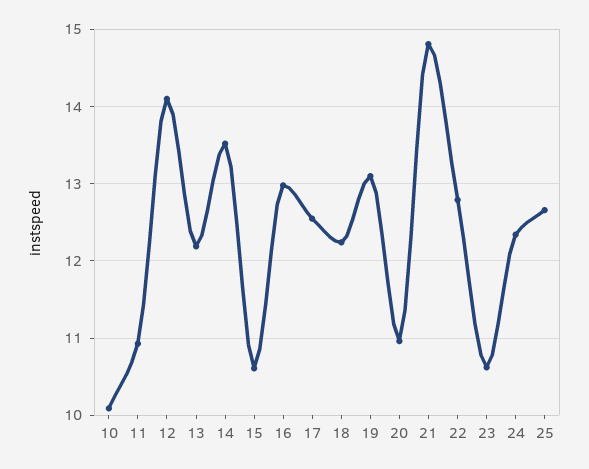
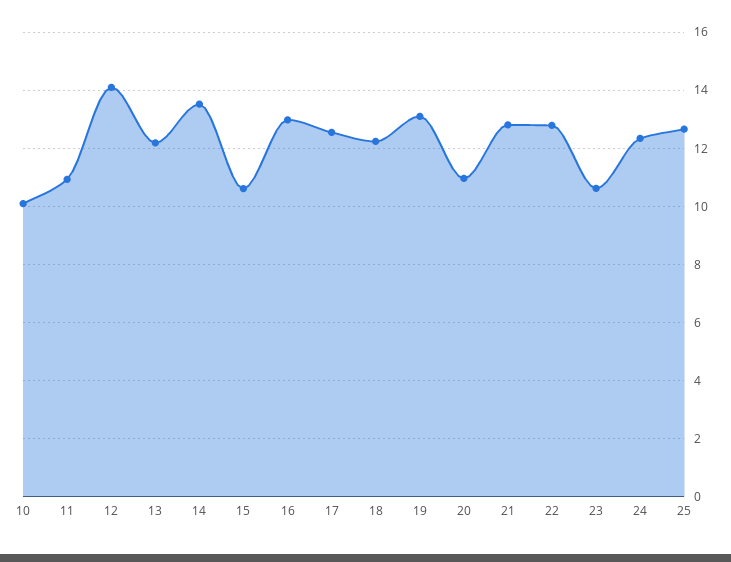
21: 14.8 -> 12.75

